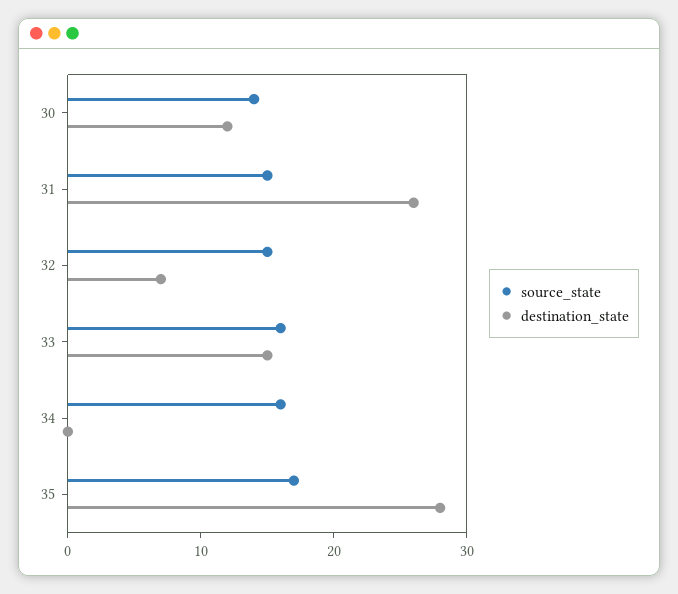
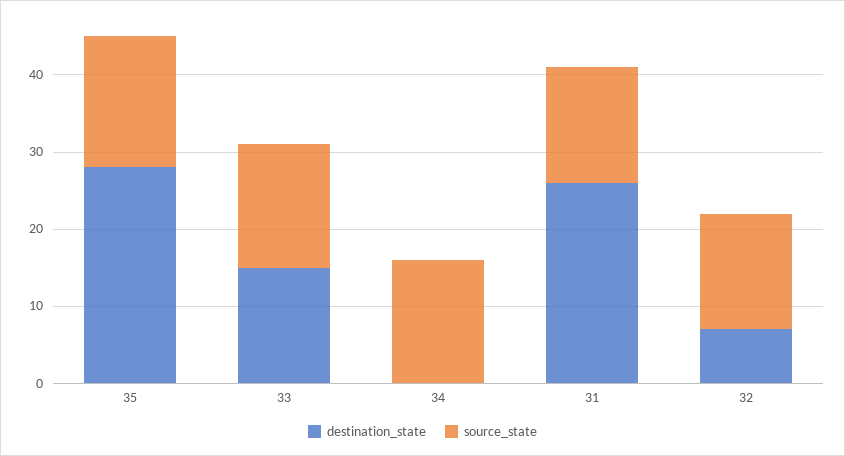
source_state, 30: 14 -> none
destination_state, 30: 12 -> none

